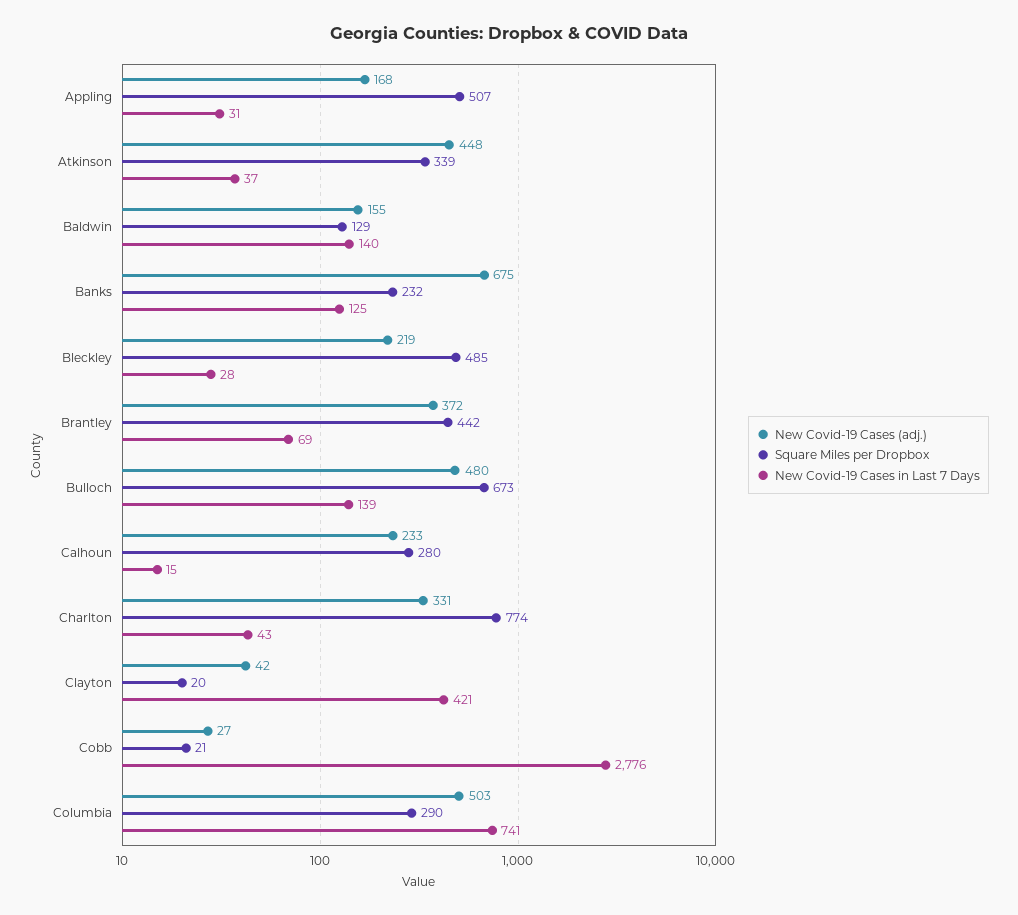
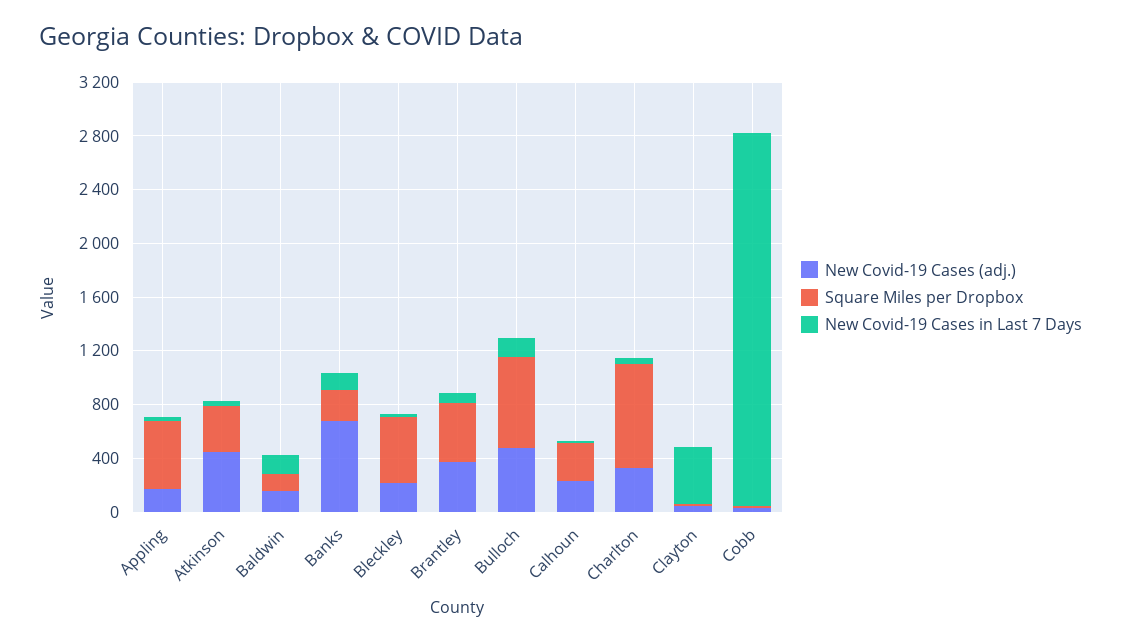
New Covid-19 Cases (adj.), Columbia: 503 -> none
Square Miles per Dropbox, Columbia: 290 -> none
New Covid-19 Cases in Last 7 Days, Columbia: 741 -> none

